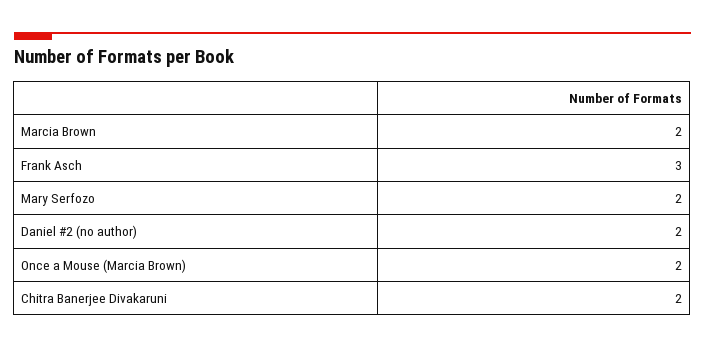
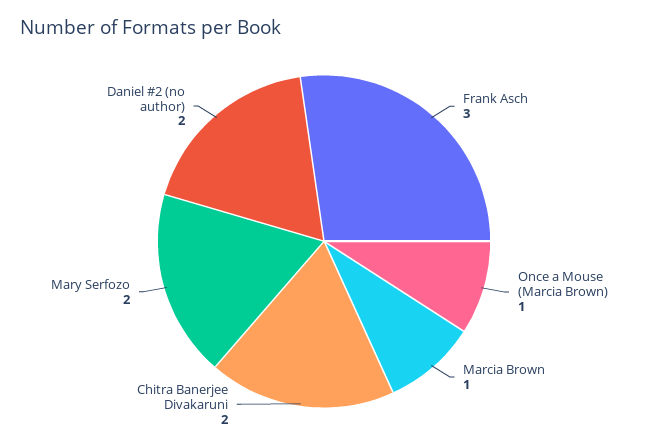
Marcia Brown: 2 -> 1
Once a Mouse (Marcia Brown): 2 -> 1

